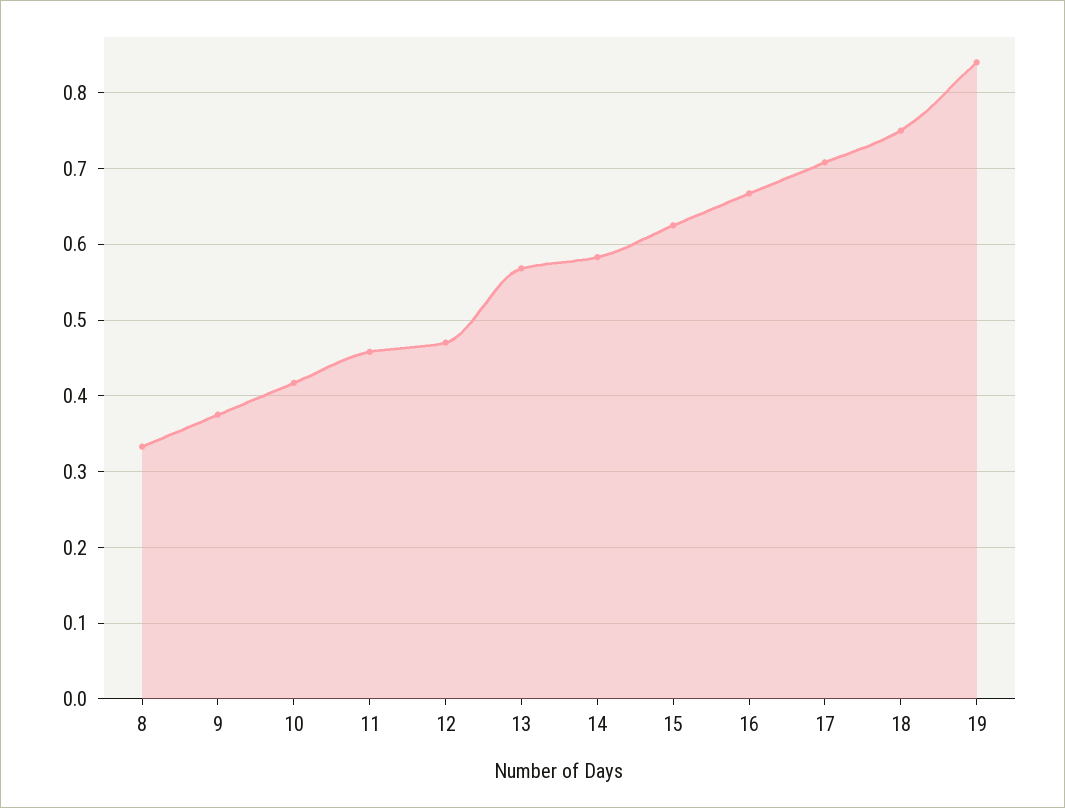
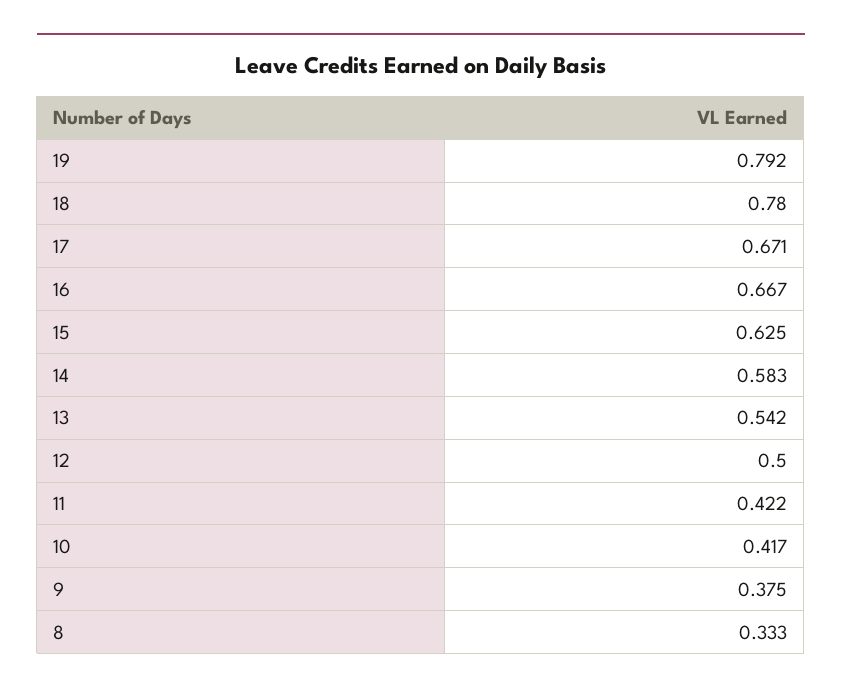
11: 0.46 -> 0.422
12: 0.47 -> 0.5
13: 0.57 -> 0.542
17: 0.71 -> 0.671
18: 0.75 -> 0.78
19: 0.84 -> 0.792

